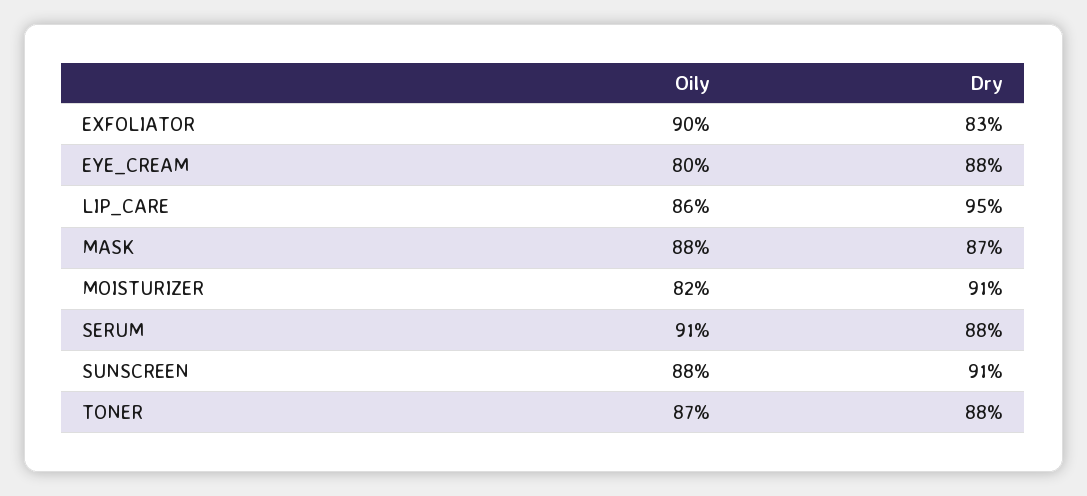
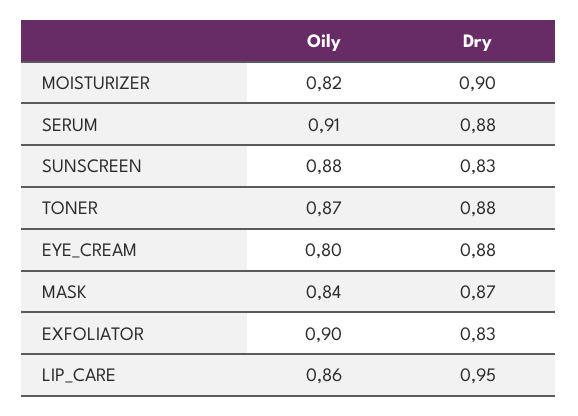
Oily, MASK: 0.88 -> 0.84
Dry, MOISTURIZER: 0.91 -> 0.9
Dry, SUNSCREEN: 0.91 -> 0.83

